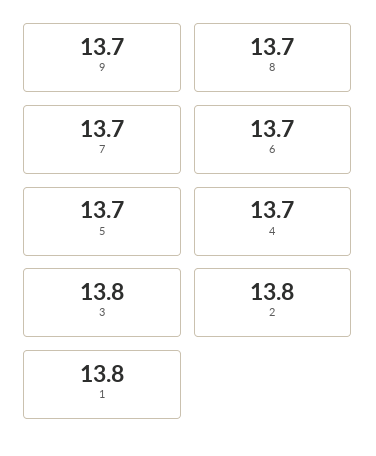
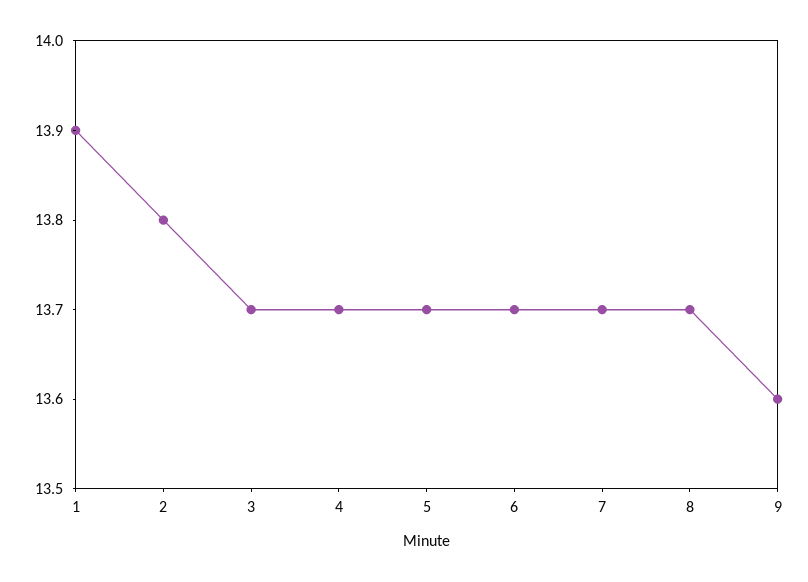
9: 13.7 -> 13.6
3: 13.8 -> 13.7
1: 13.8 -> 13.9

